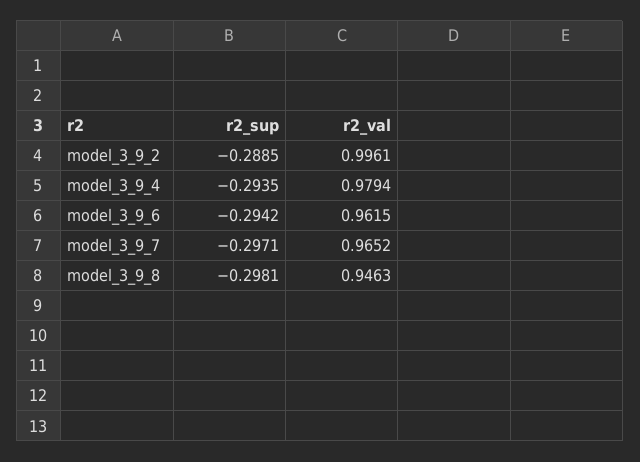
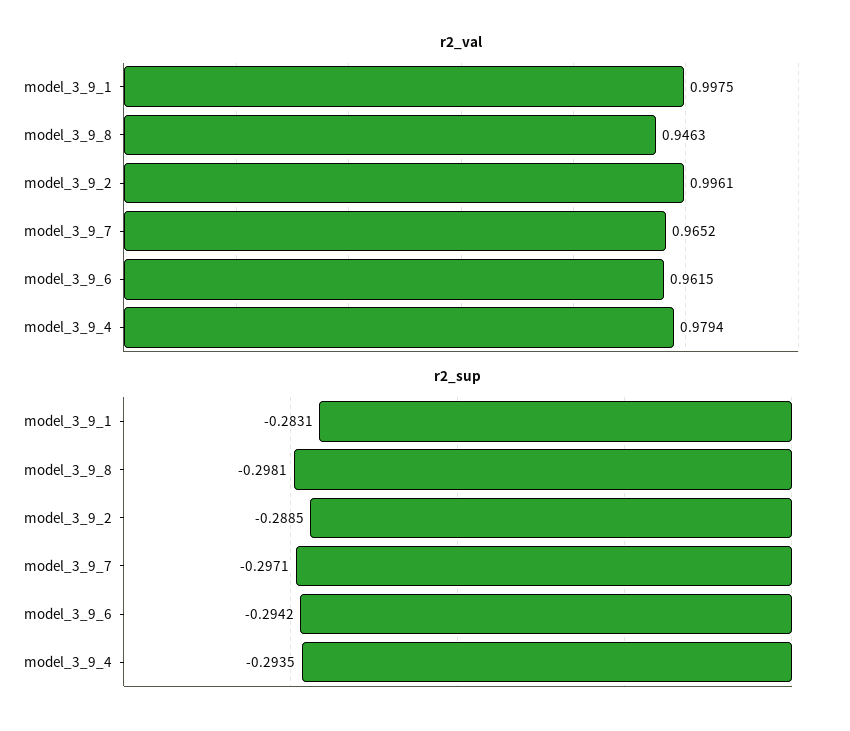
r2_val, model_3_9_1: none -> 0.9975
r2_sup, model_3_9_1: none -> -0.2831

